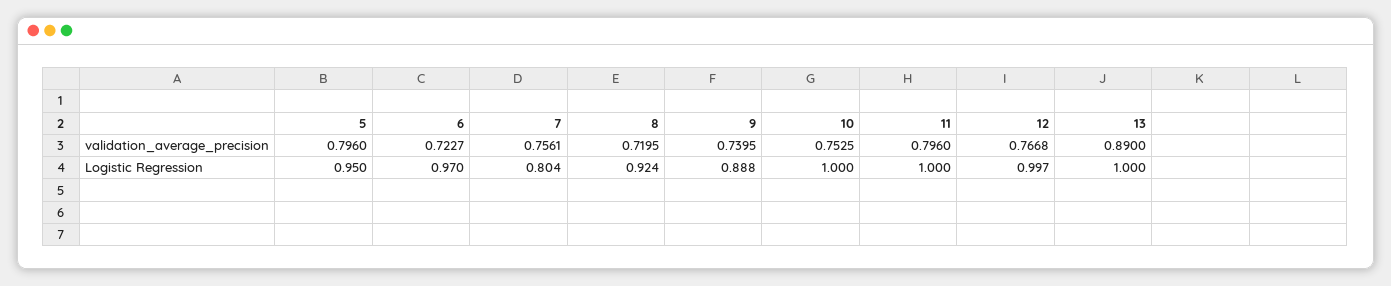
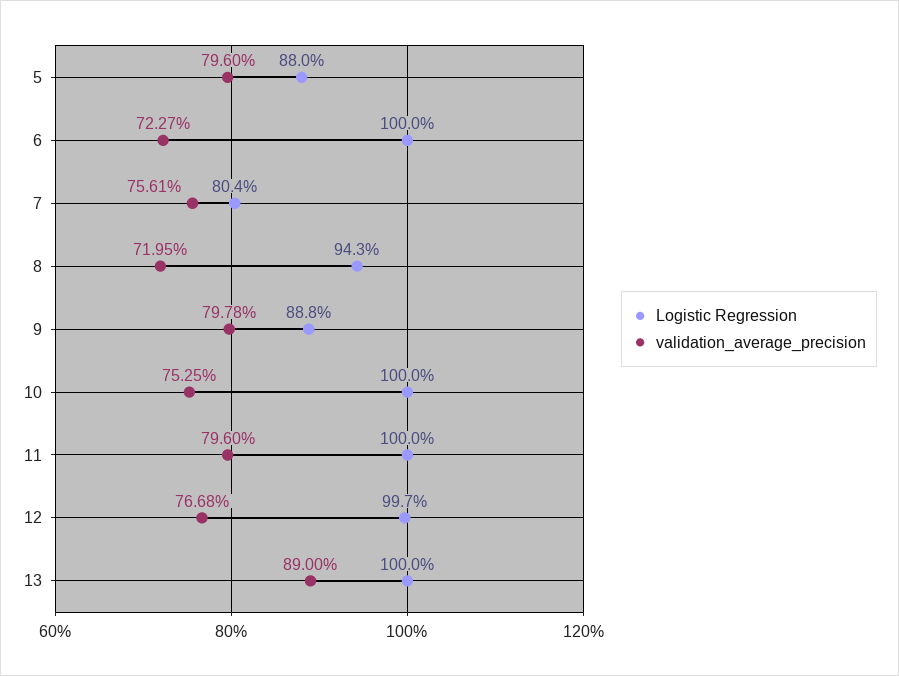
validation_average_precision, 9: 0.7395 -> 0.7978
Logistic Regression, 5: 0.95 -> 0.88
Logistic Regression, 6: 0.97 -> 1
Logistic Regression, 8: 0.924 -> 0.943

